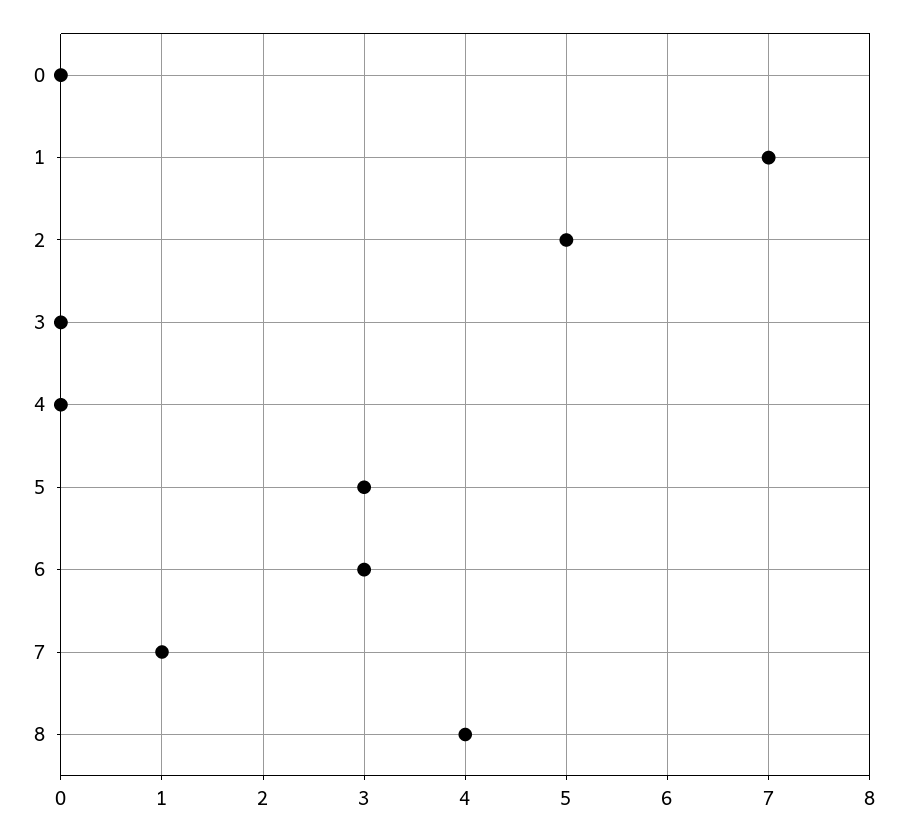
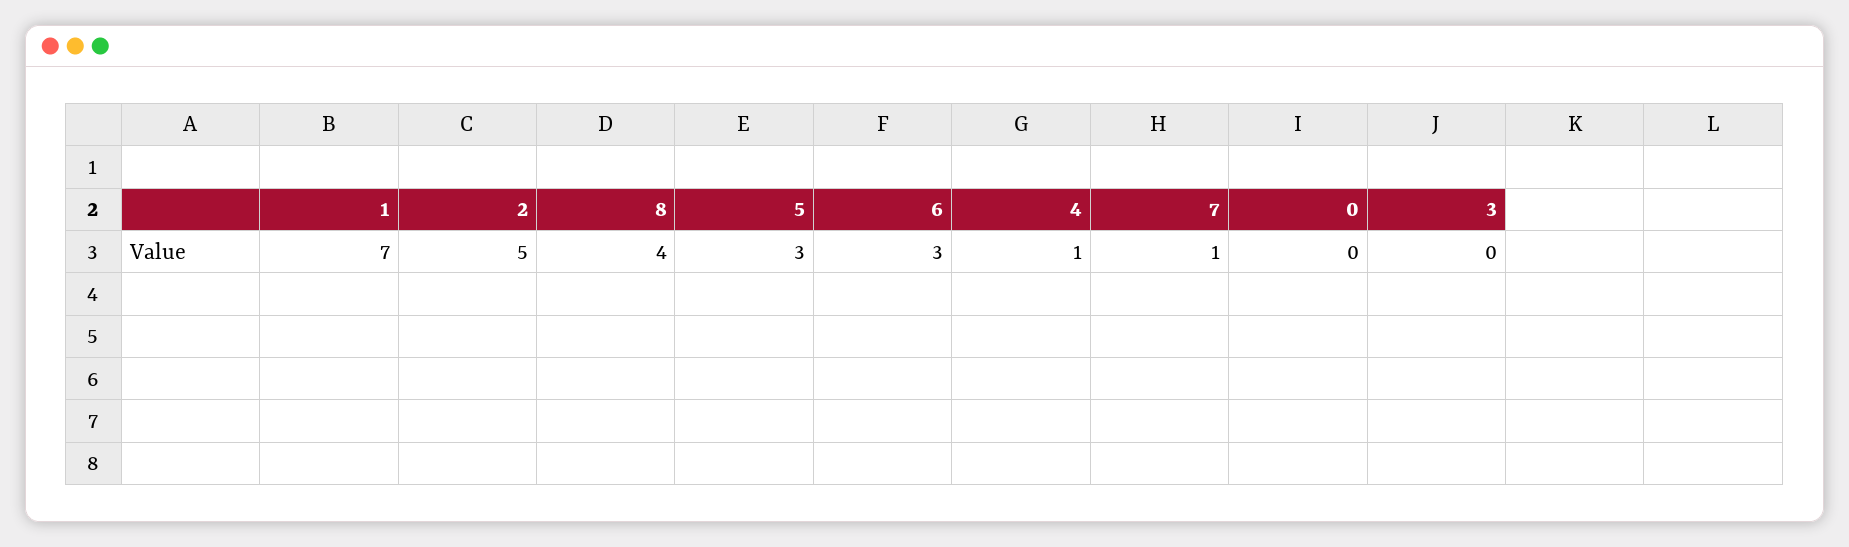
4: 0 -> 1

